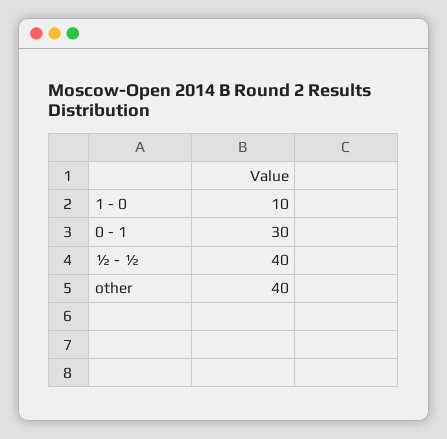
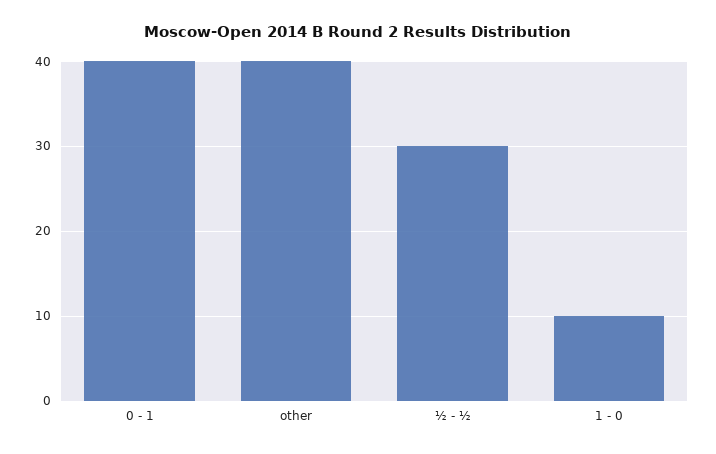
0 - 1: 30 -> 40
½ - ½: 40 -> 30

